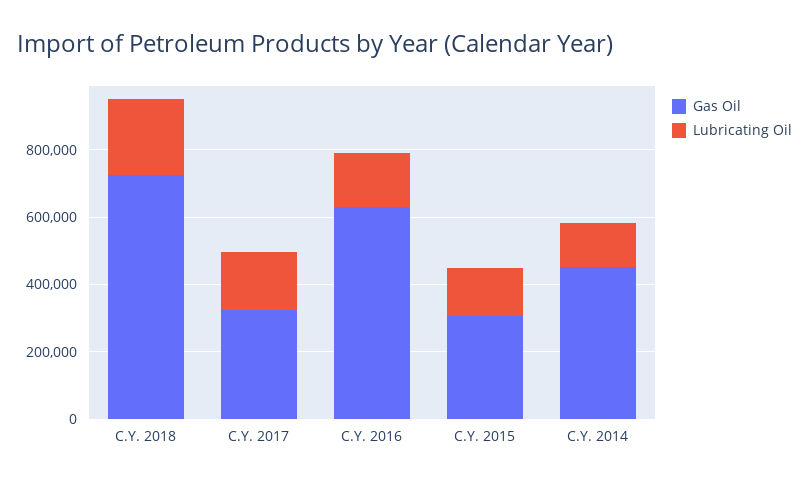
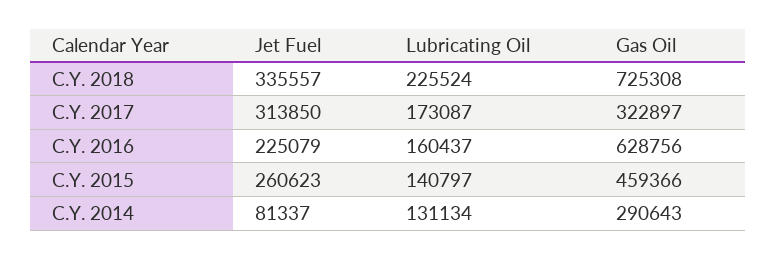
Gas Oil, C.Y. 2015: 300000 -> 459366
Gas Oil, C.Y. 2014: 450000 -> 290643
Jet Fuel, C.Y. 2018: none -> 335557
Jet Fuel, C.Y. 2017: none -> 313850
Jet Fuel, C.Y. 2016: none -> 225079
Jet Fuel, C.Y. 2015: none -> 260623
Jet Fuel, C.Y. 2014: none -> 81337

